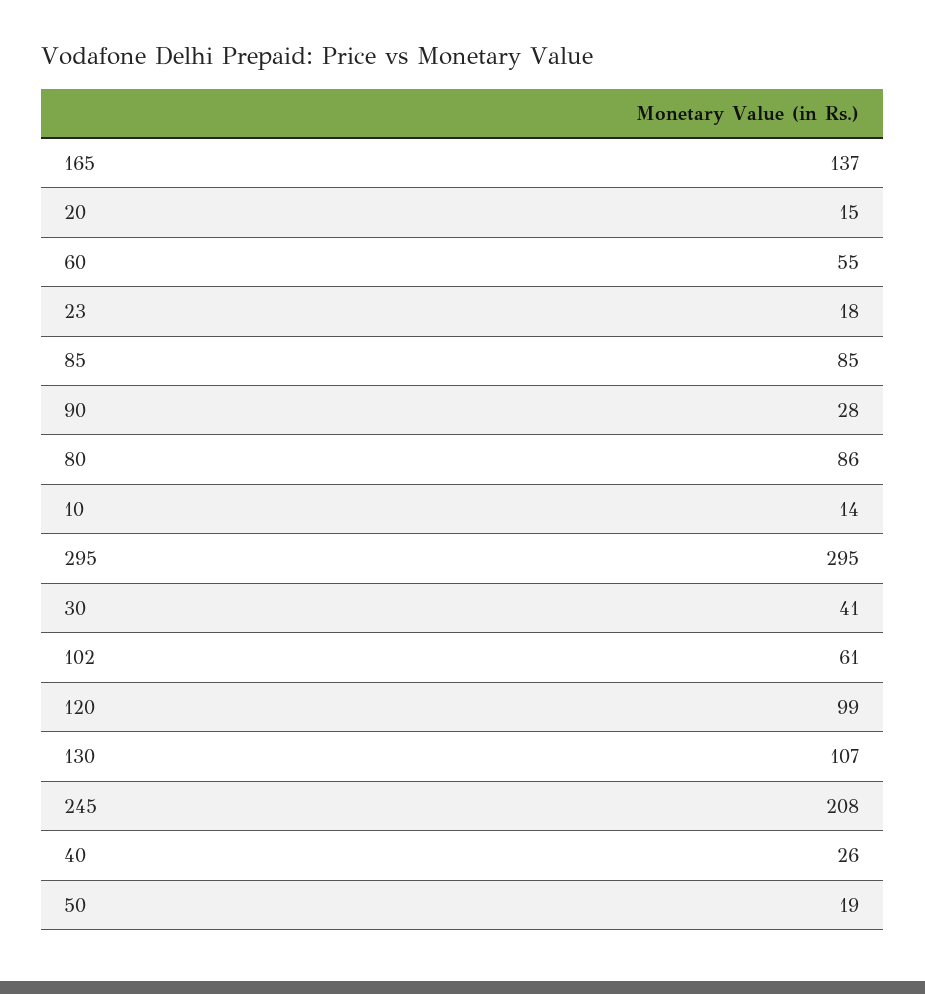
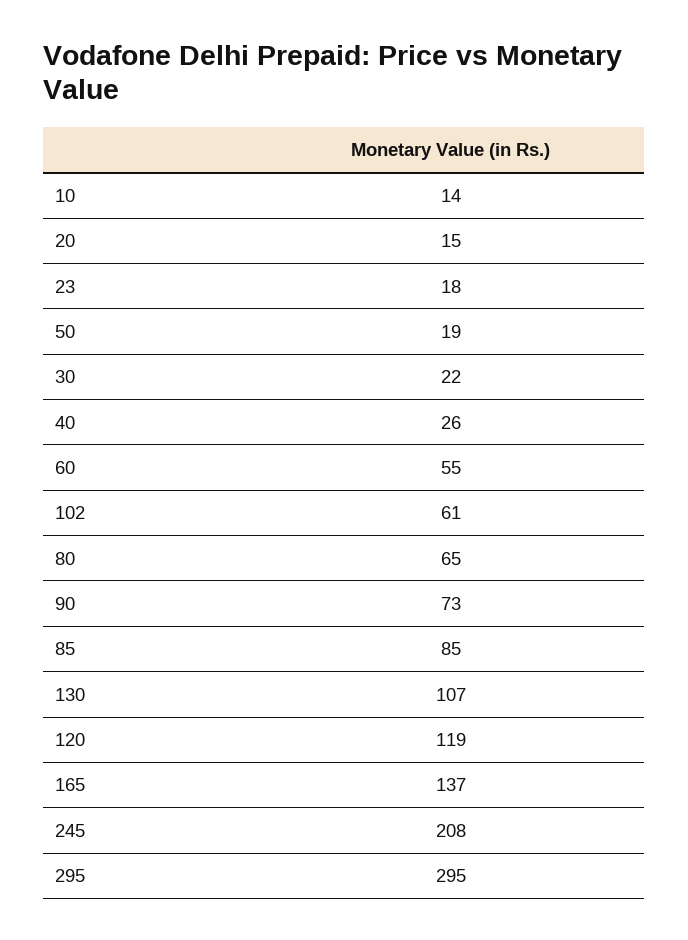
90: 28 -> 73
80: 86 -> 65
30: 41 -> 22
120: 99 -> 119

